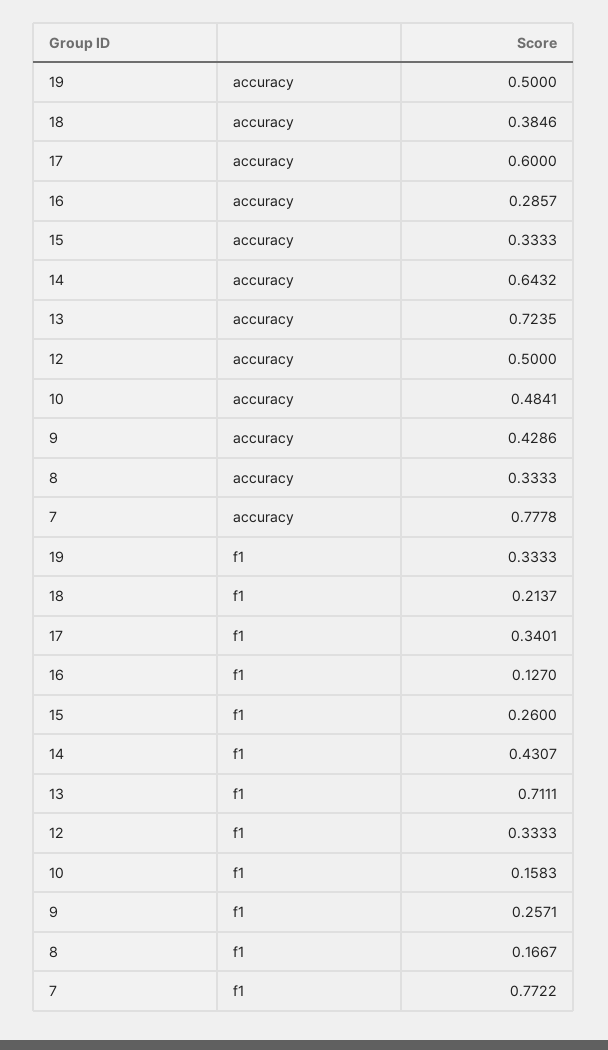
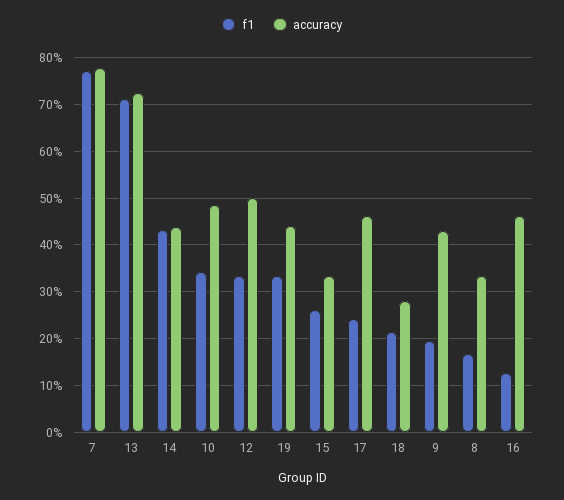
accuracy, 19: 0.5 -> 0.44
accuracy, 18: 0.3846 -> 0.28
accuracy, 17: 0.6 -> 0.46
accuracy, 16: 0.2857 -> 0.46
accuracy, 14: 0.6432 -> 0.44
f1, 17: 0.3401 -> 0.24
f1, 10: 0.1583 -> 0.34
f1, 9: 0.2571 -> 0.2

